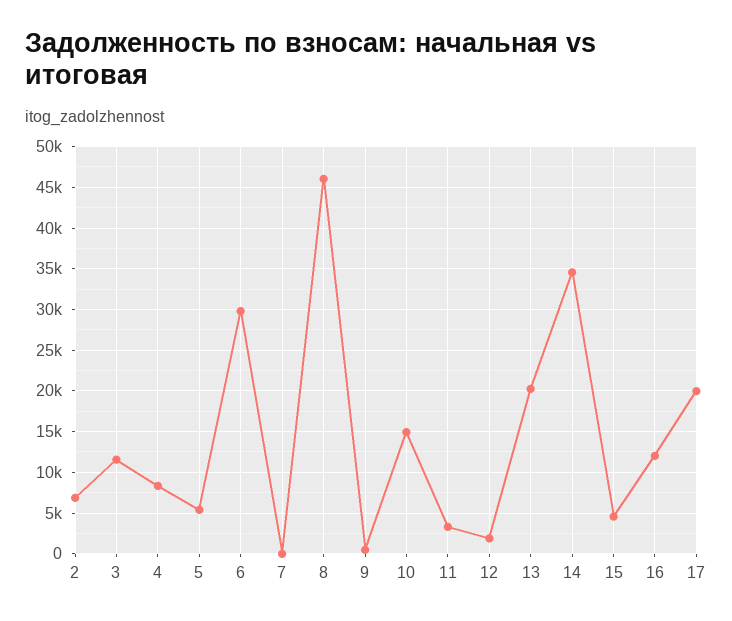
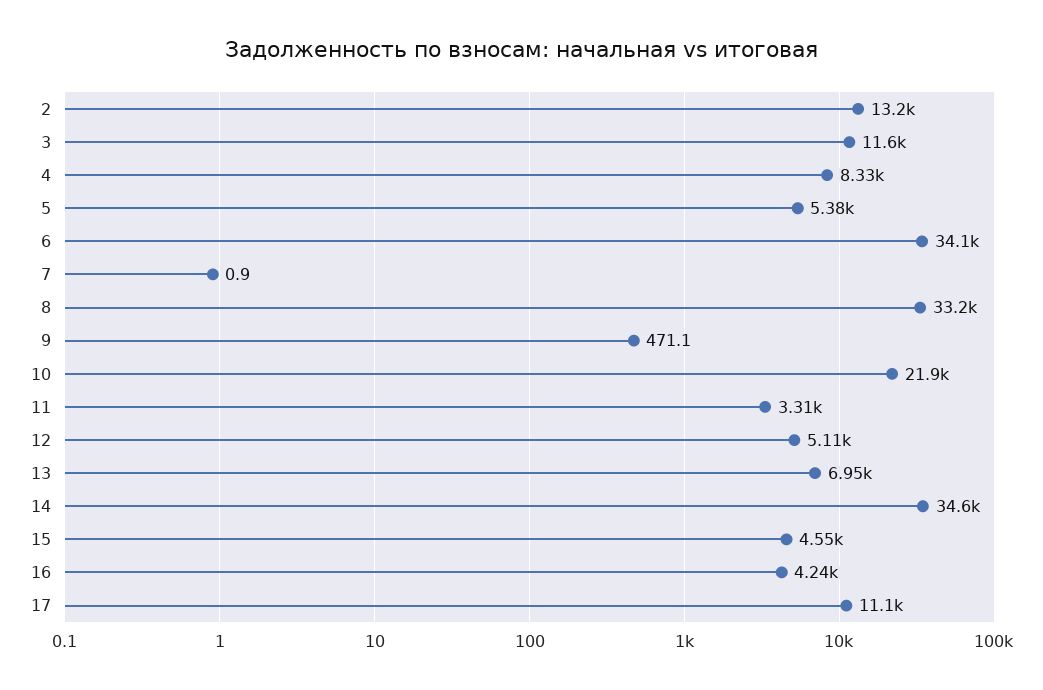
2: 7000 -> 13200
6: 30000 -> 34100
8: 46000 -> 33200
10: 15000 -> 21900
12: 2000 -> 5110
13: 20000 -> 6950
16: 12000 -> 4240
17: 20000 -> 11100

